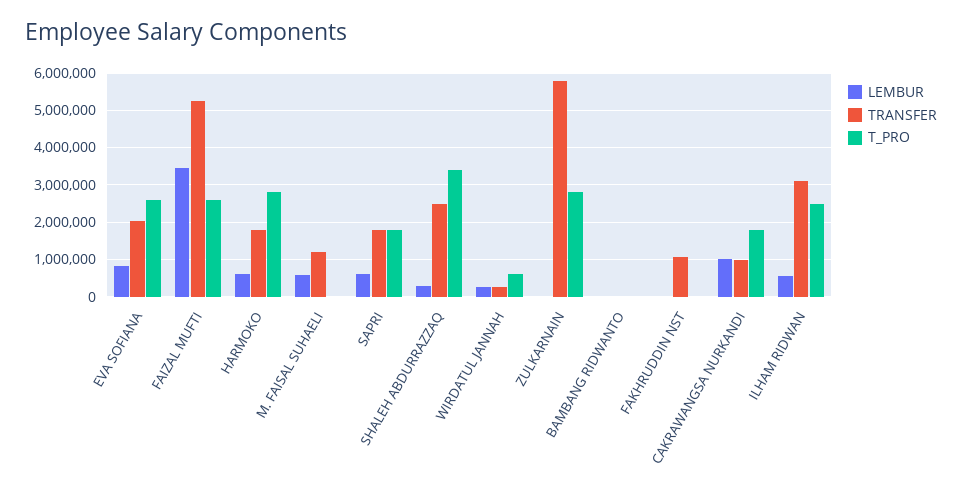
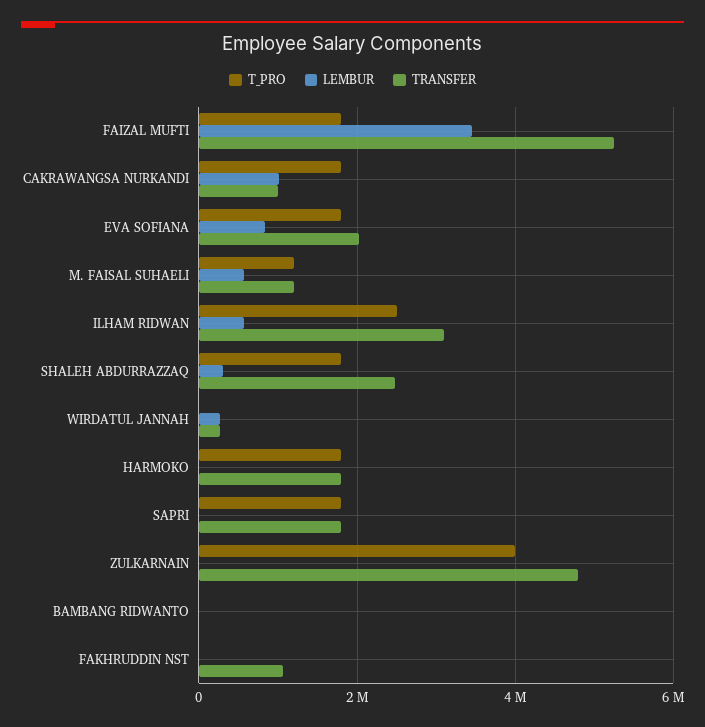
T_PRO, EVA SOFIANA: 2600000 -> 1800000
T_PRO, FAIZAL MUFTI: 2600000 -> 1800000
LEMBUR, HARMOKO: 600000 -> 0
T_PRO, HARMOKO: 2800000 -> 1800000
T_PRO, M. FAISAL SUHAELI: 0 -> 1200000
LEMBUR, SAPRI: 600000 -> 0
T_PRO, SHALEH ABDURRAZZAQ: 3400000 -> 1800000
T_PRO, WIRDATUL JANNAH: 600000 -> 0
TRANSFER, ZULKARNAIN: 5800000 -> 4800000
T_PRO, ZULKARNAIN: 2800000 -> 4000000

